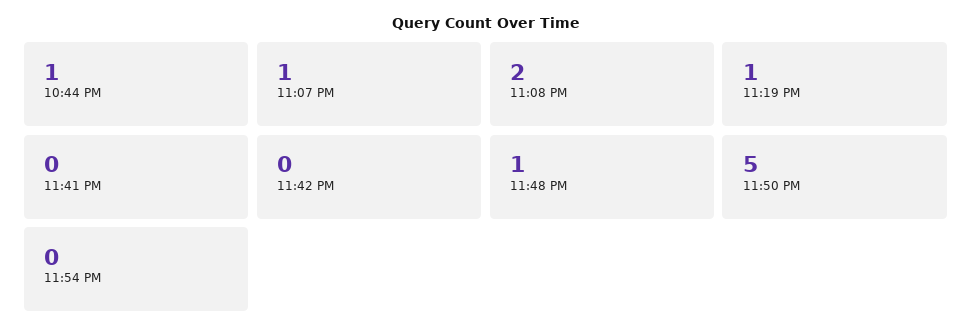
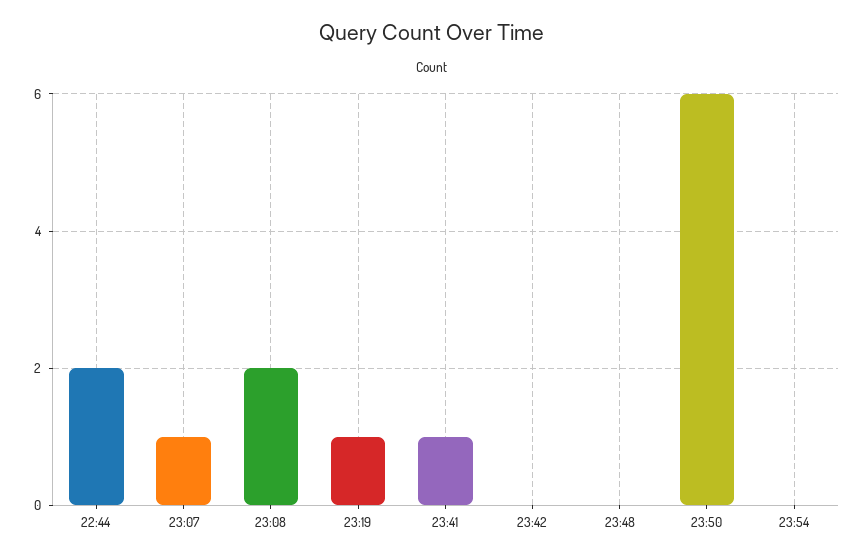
10:44 PM: 1 -> 2
11:41 PM: 0 -> 1
11:48 PM: 1 -> 0
11:50 PM: 5 -> 6

